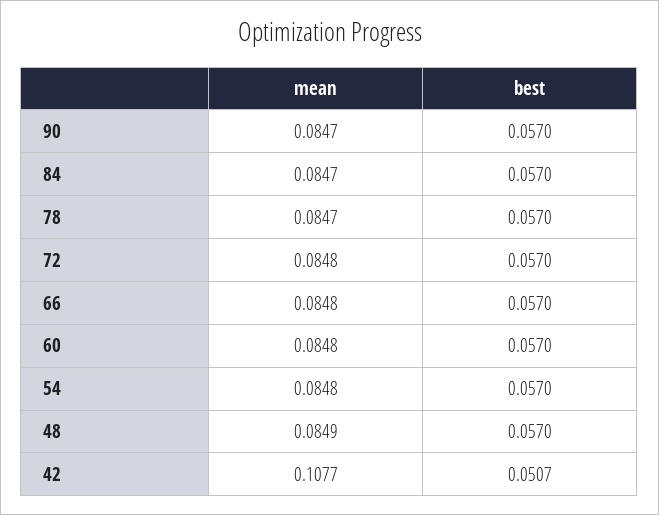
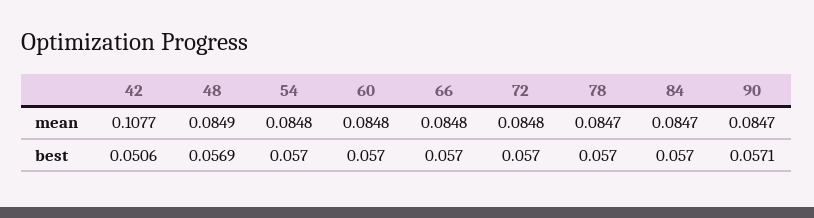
best, 90: 0.057 -> 0.0571
best, 48: 0.057 -> 0.0569
best, 42: 0.0507 -> 0.0506

